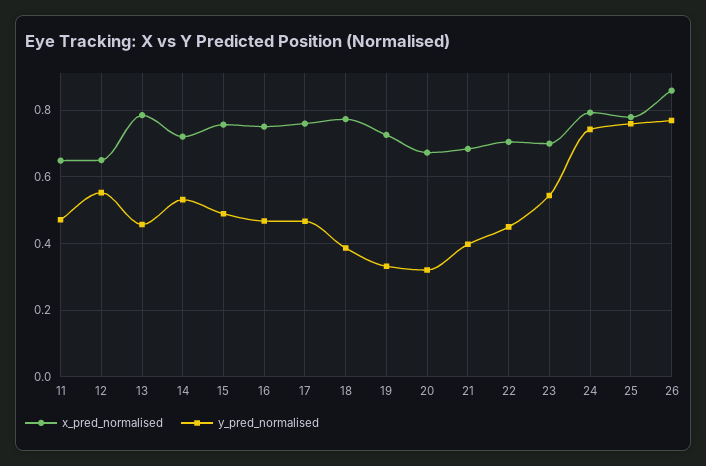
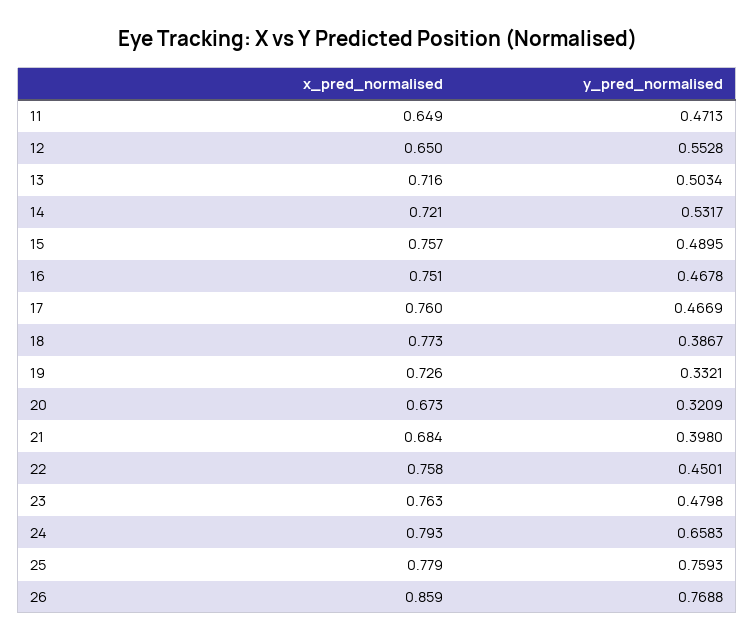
x_pred_normalised, 13: 0.78 -> 0.716
y_pred_normalised, 13: 0.46 -> 0.5034
x_pred_normalised, 22: 0.7 -> 0.758
x_pred_normalised, 23: 0.7 -> 0.763
y_pred_normalised, 23: 0.54 -> 0.4798
y_pred_normalised, 24: 0.74 -> 0.6583

